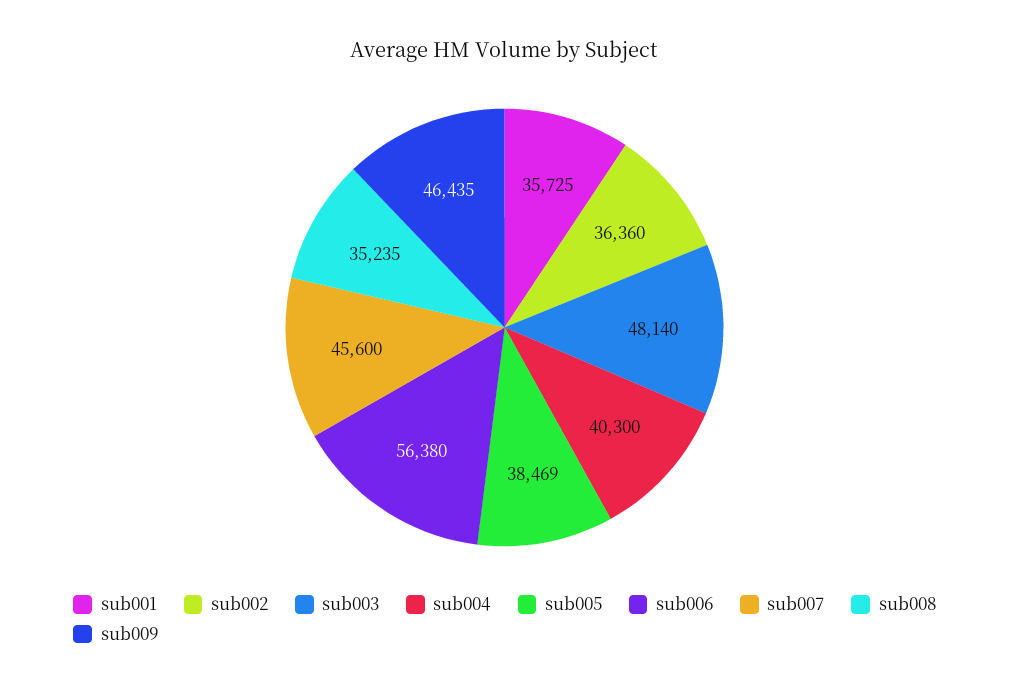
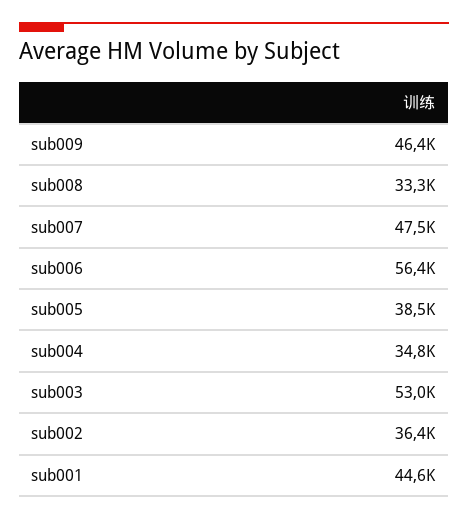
sub001: 35725 -> 44600
sub003: 48140 -> 53000
sub004: 40300 -> 34800
sub007: 45600 -> 47500
sub008: 35235 -> 33300

